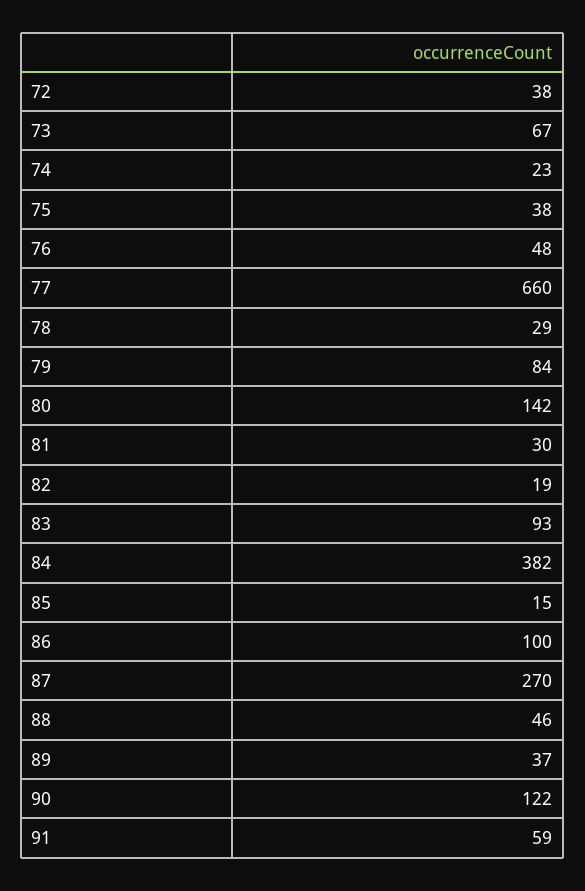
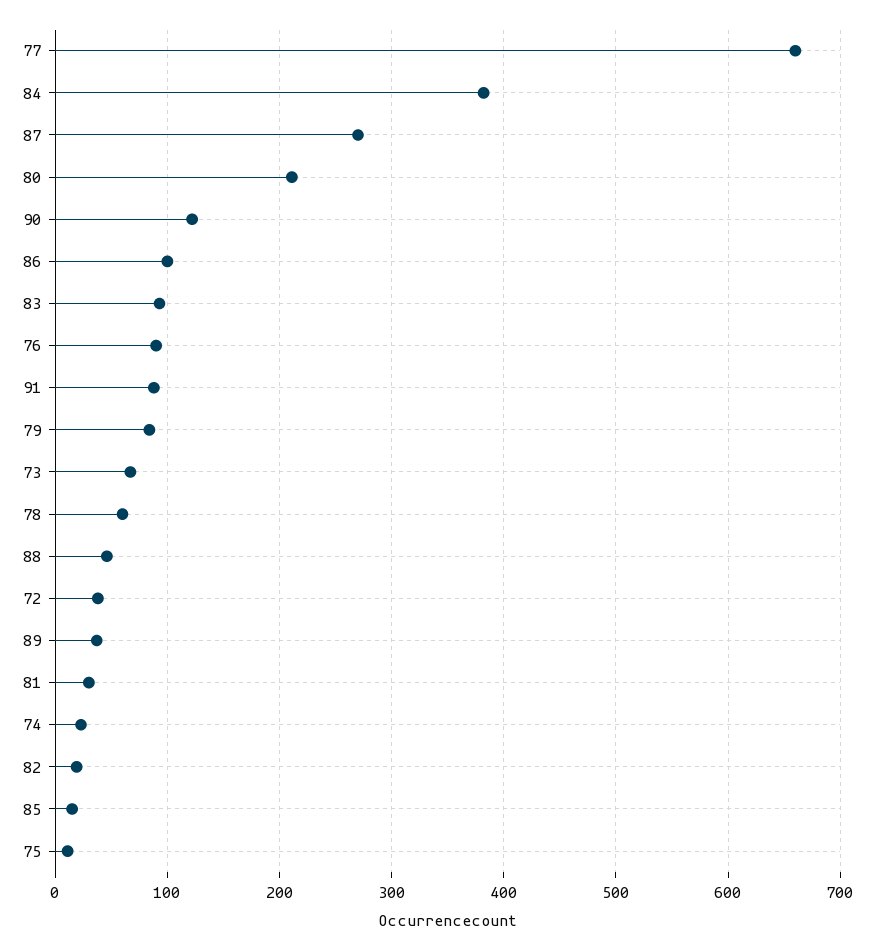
75: 38 -> 10
76: 48 -> 90
78: 29 -> 60
80: 142 -> 210
91: 59 -> 90

